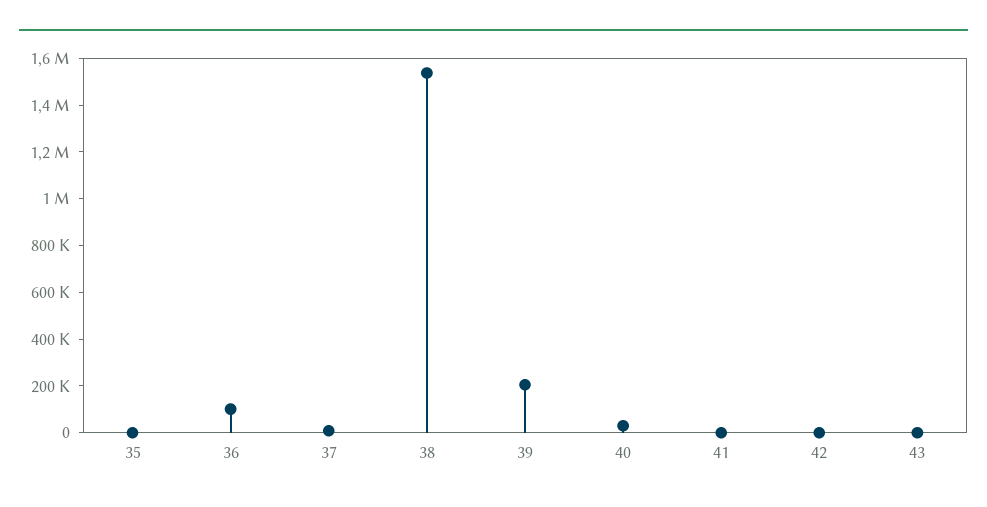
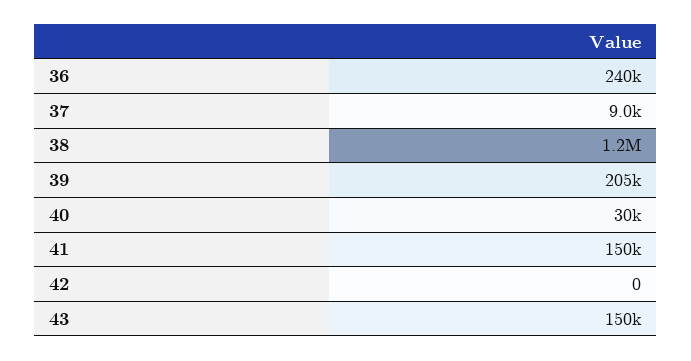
35: 0 -> none
36: 100000 -> 240000
38: 1550000 -> 1200000
41: 0 -> 150000
43: 0 -> 150000

